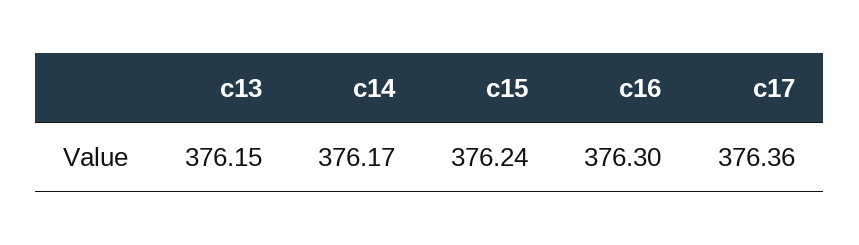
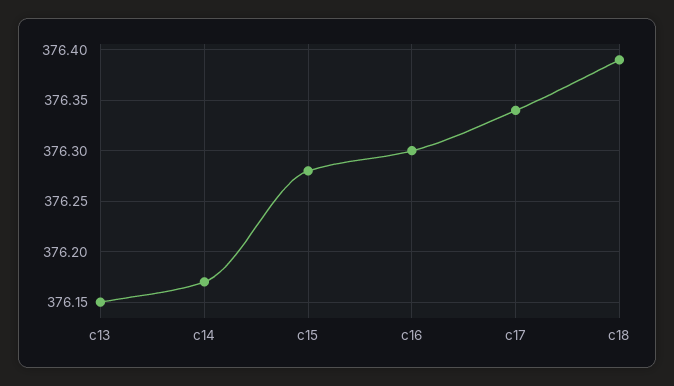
c15: 376.24 -> 376.28
c17: 376.36 -> 376.34
c18: none -> 376.39

